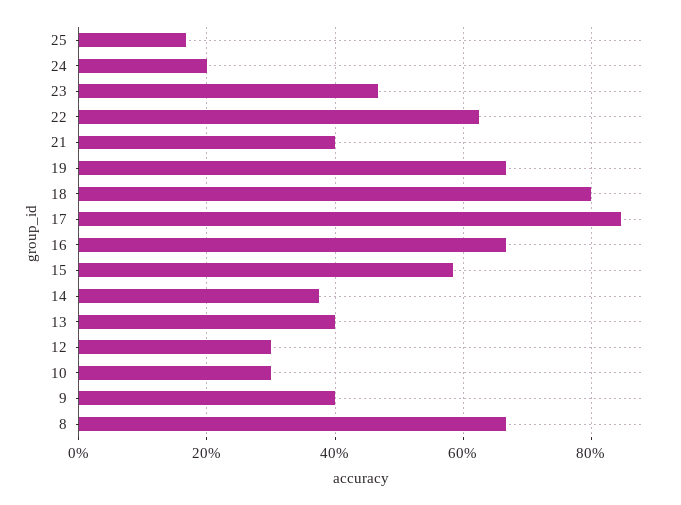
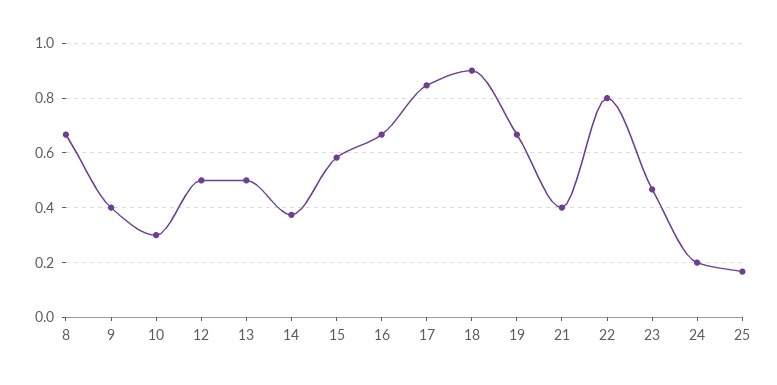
22: 0.62 -> 0.8
18: 0.8 -> 0.9
13: 0.4 -> 0.5
12: 0.3 -> 0.5

